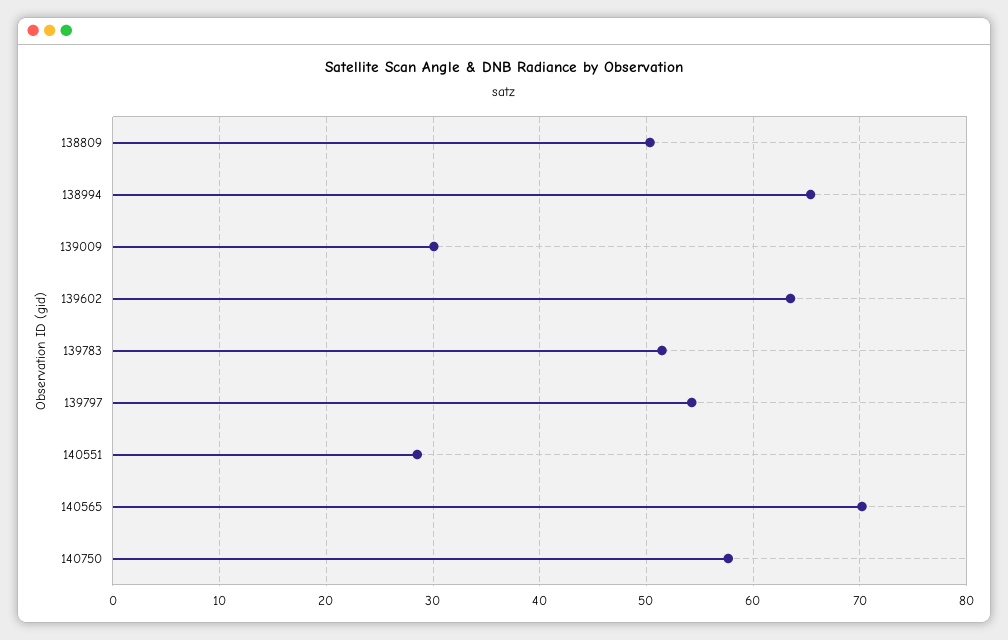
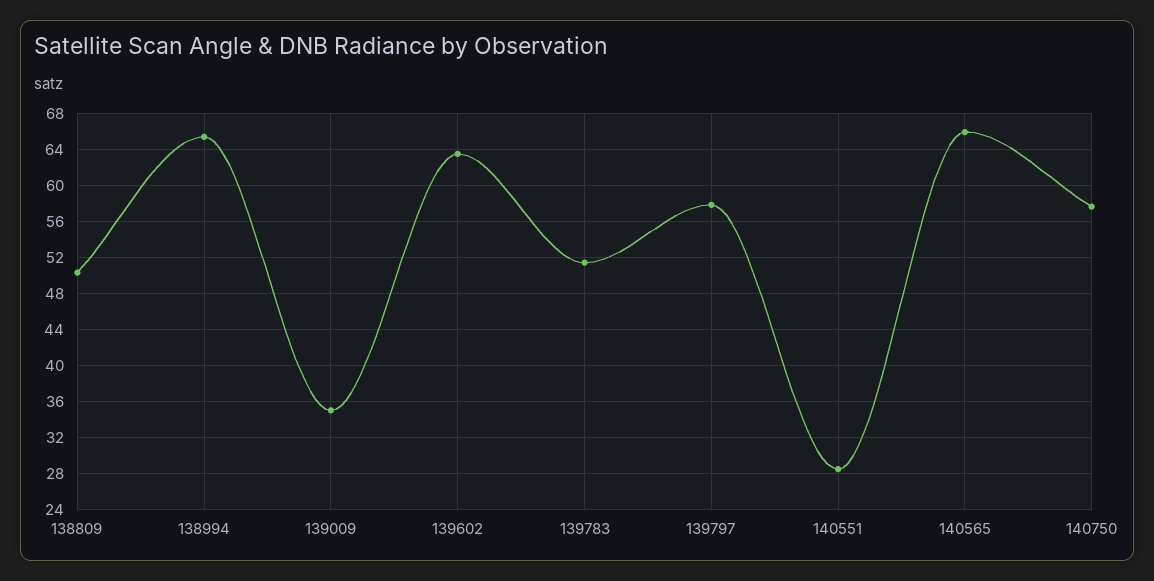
139009: 30 -> 35
139797: 54 -> 58
140565: 70 -> 66

